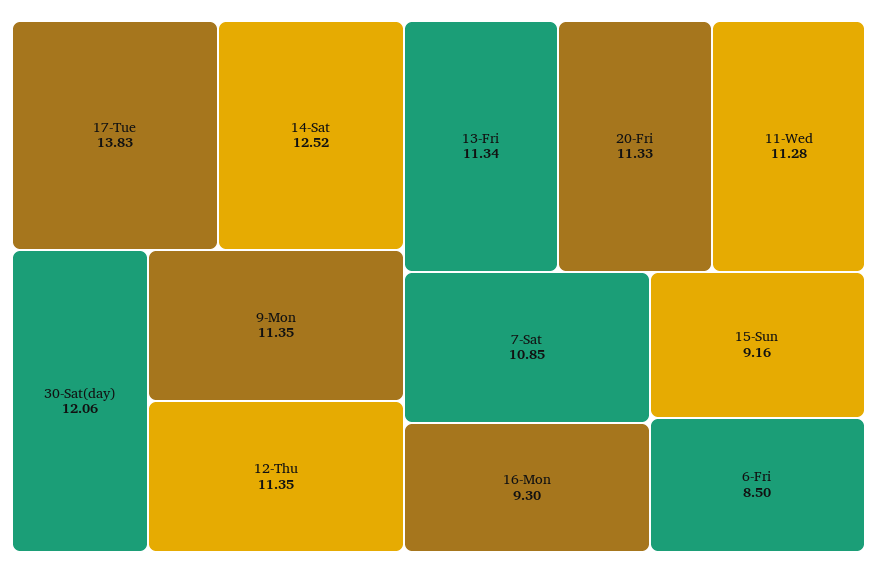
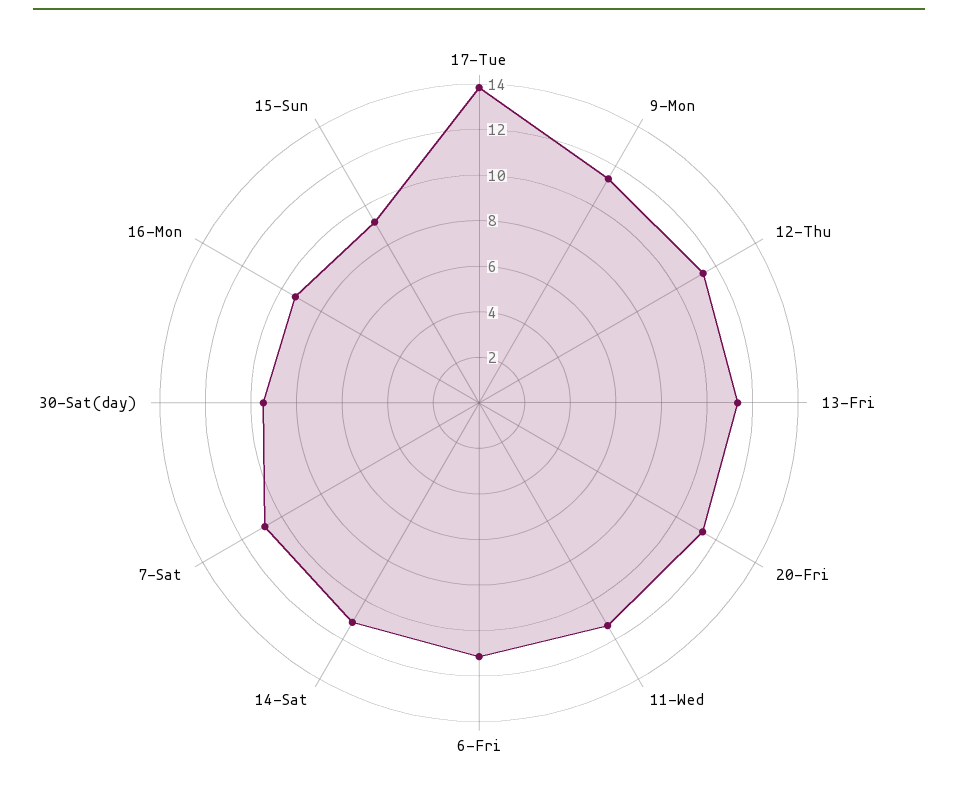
14-Sat: 12.52 -> 11
30-Sat(day): 12.06 -> 9.5
6-Fri: 8.5 -> 11

